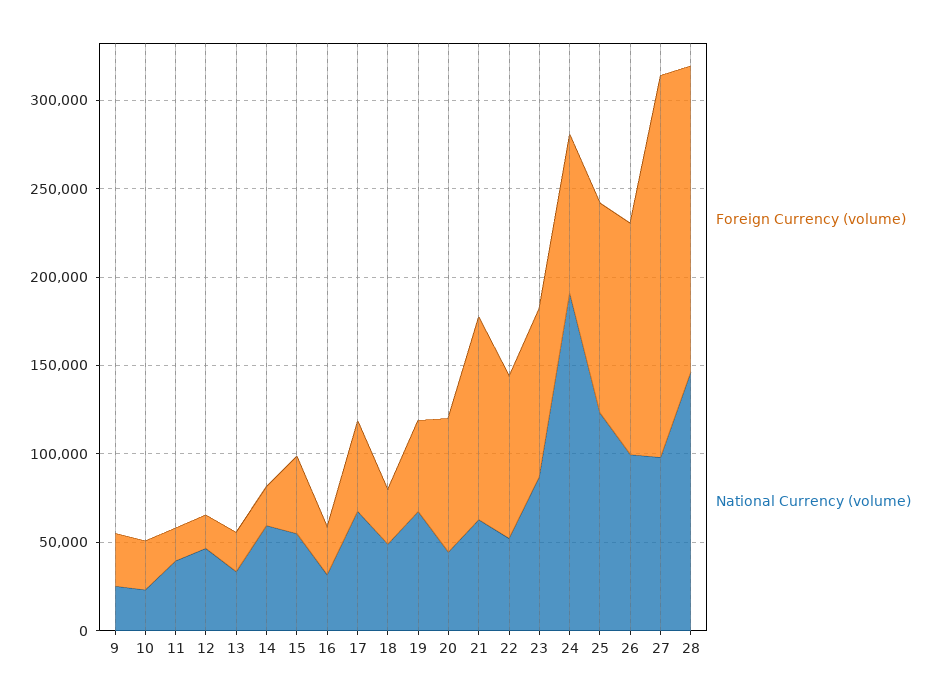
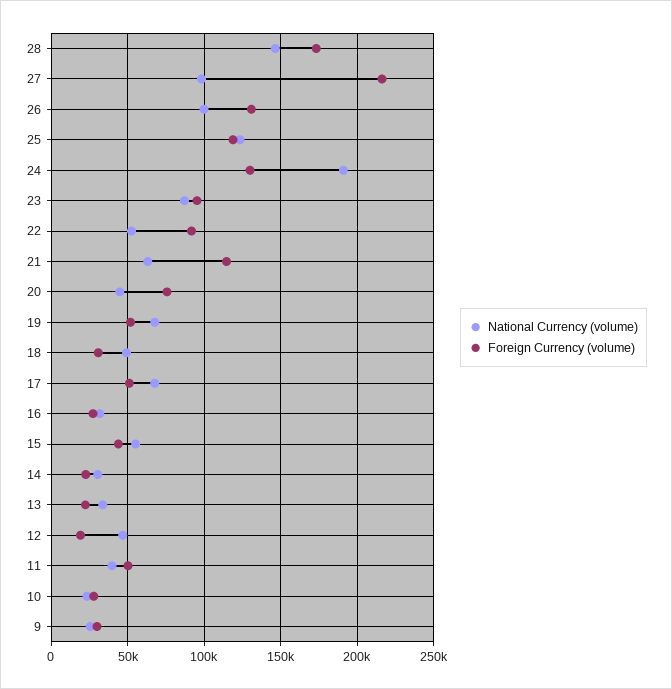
Foreign Currency (volume), 11: 20000 -> 50000
National Currency (volume), 14: 60000 -> 30000
Foreign Currency (volume), 24: 90000 -> 130000

